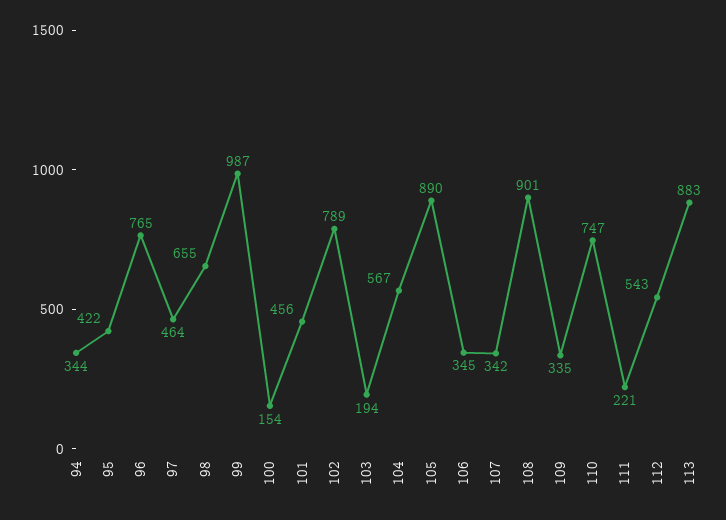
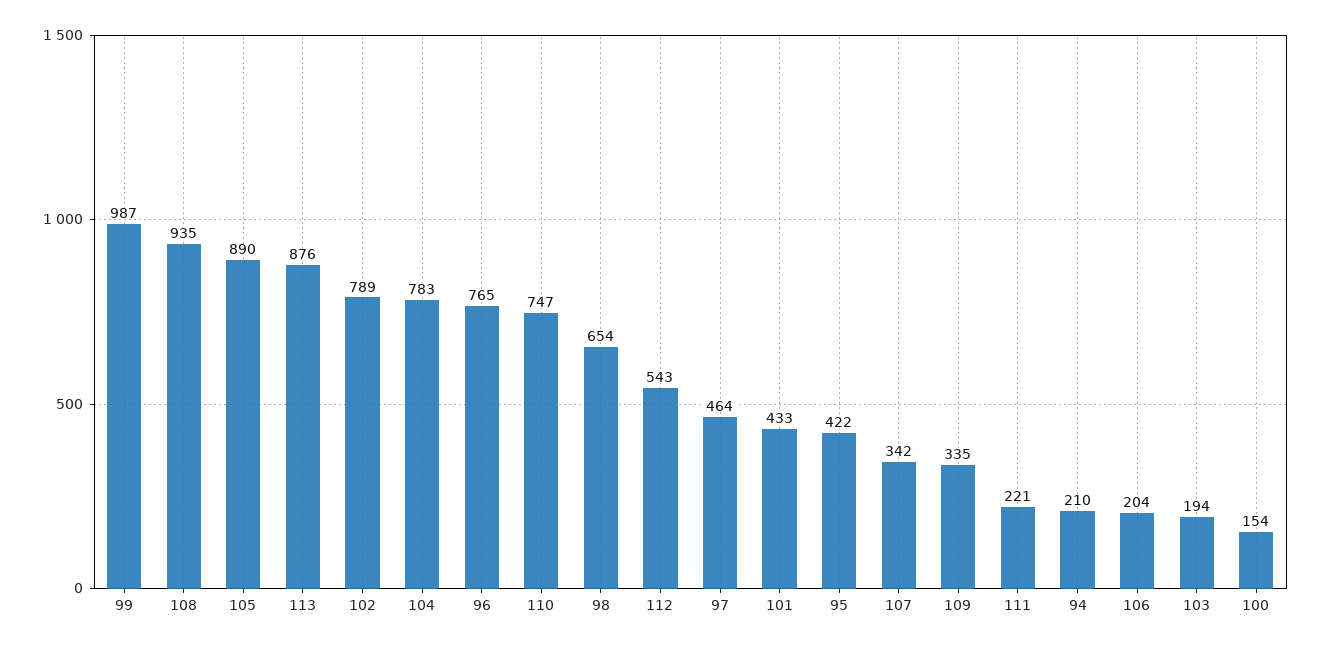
94: 344 -> 210
98: 655 -> 654
101: 456 -> 433
104: 567 -> 783
106: 345 -> 204
108: 901 -> 935
113: 883 -> 876

